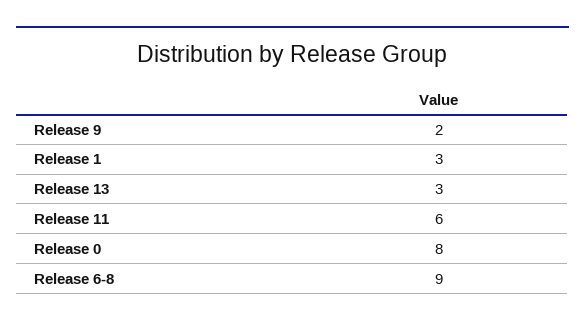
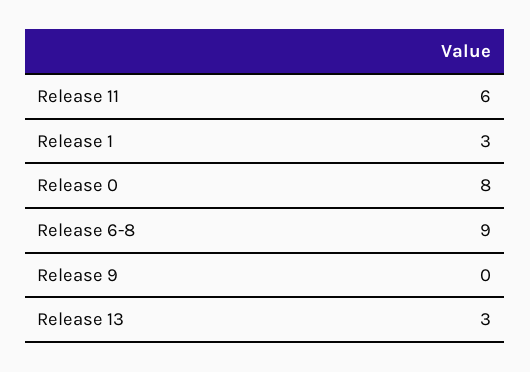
Release 9: 2 -> 0

